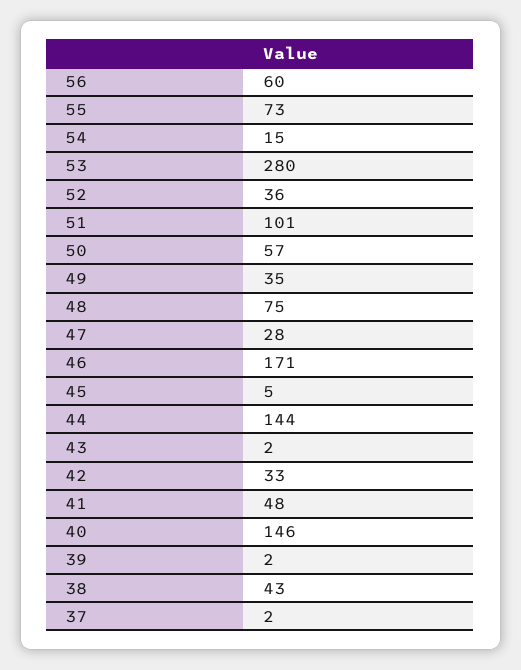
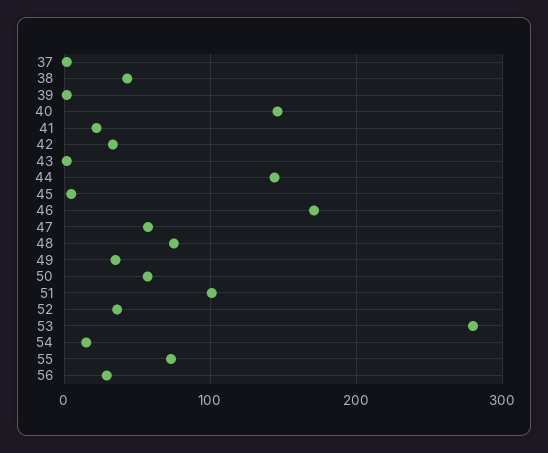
56: 60 -> 30
47: 28 -> 60
41: 48 -> 20

